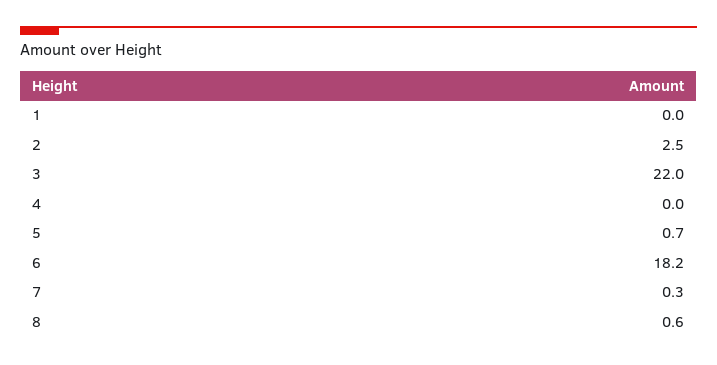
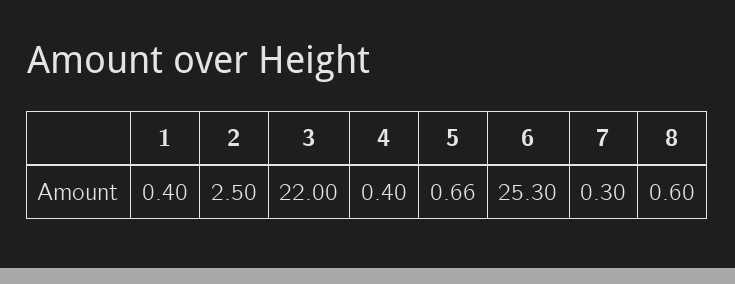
1: 0 -> 0.4
4: 0 -> 0.4
6: 18.2 -> 25.3

